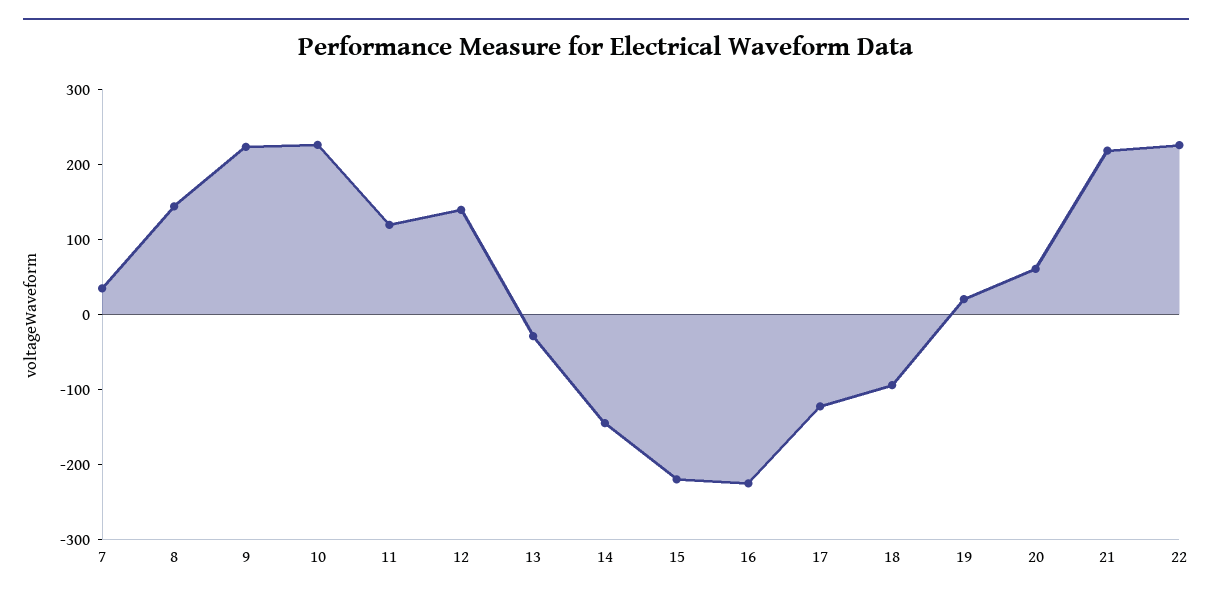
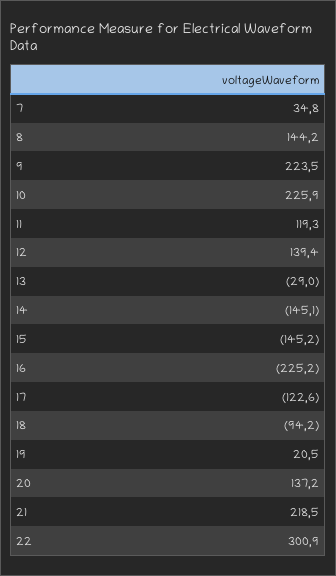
15: -220 -> -145.2
20: 60 -> 137.2
22: 220 -> 300.9

